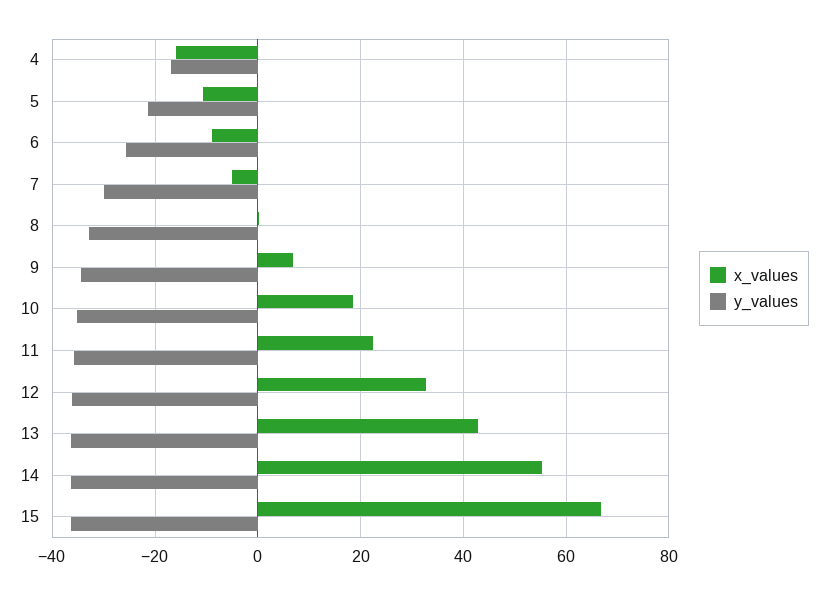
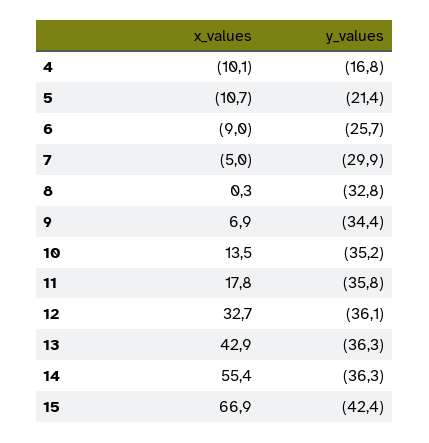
x_values, 4: -16 -> -10.1
x_values, 10: 18 -> 13.5
x_values, 11: 22 -> 17.8
y_values, 15: -36 -> -42.4

